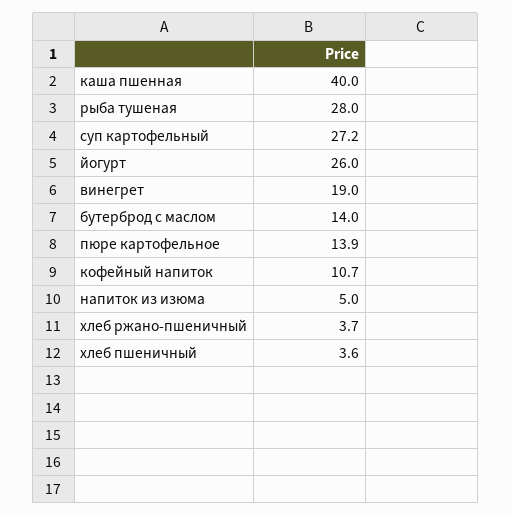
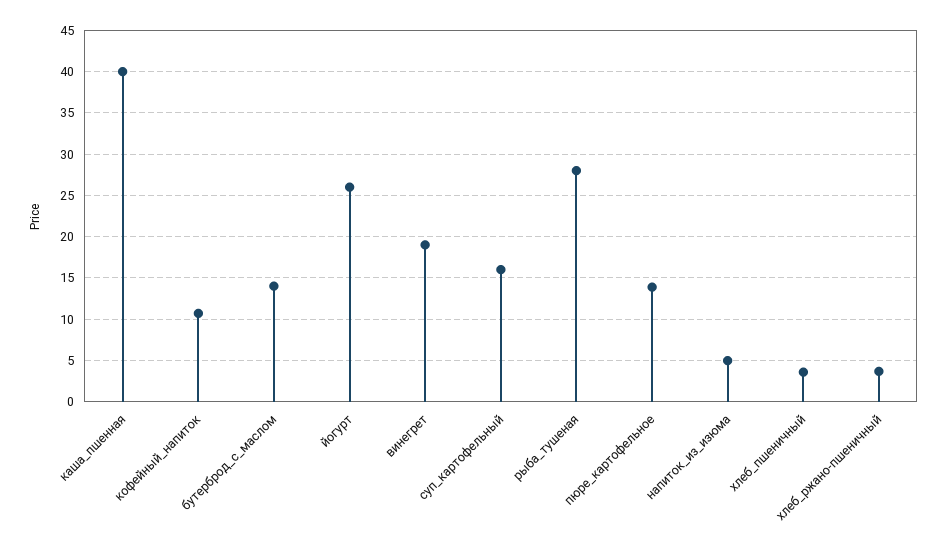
суп картофельный: 27.2 -> 16

